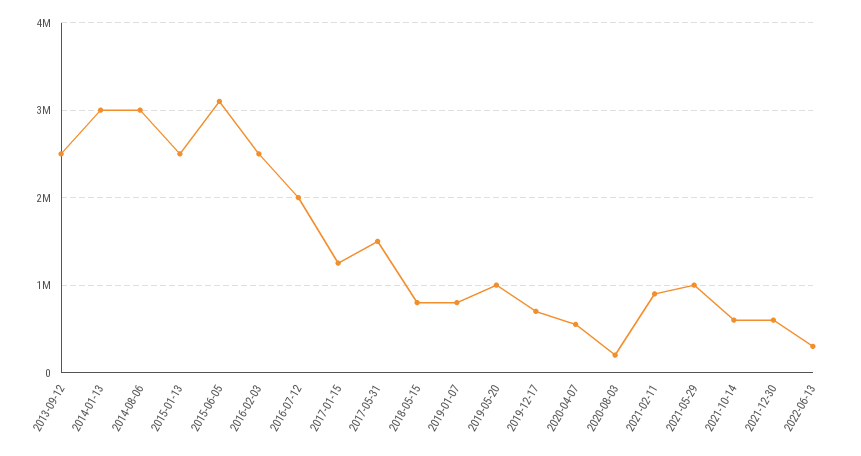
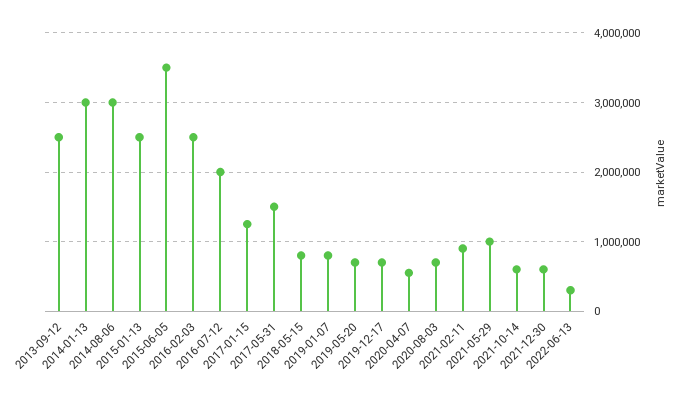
2015-06-05: 3100000 -> 3500000
2019-05-20: 1000000 -> 700000
2020-08-03: 200000 -> 700000

